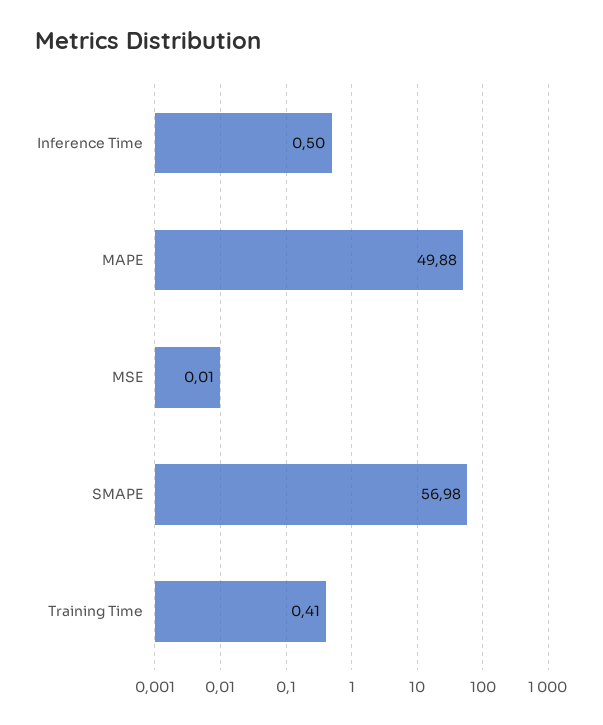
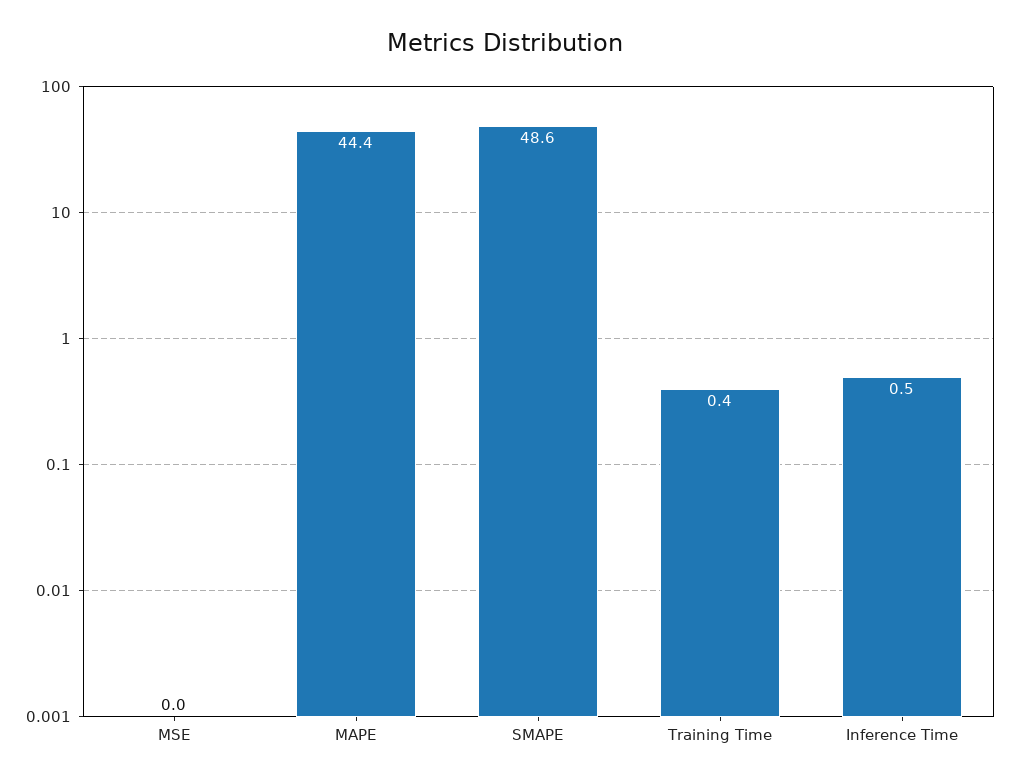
MAPE: 49.88 -> 44.4
SMAPE: 56.98 -> 48.6

